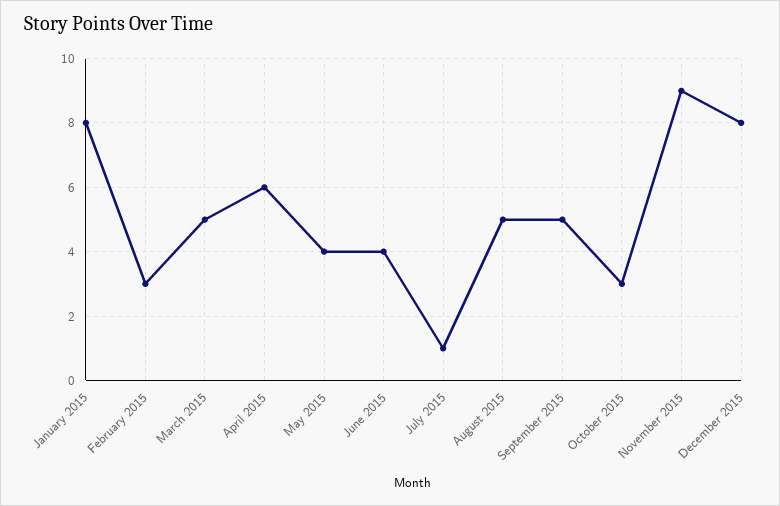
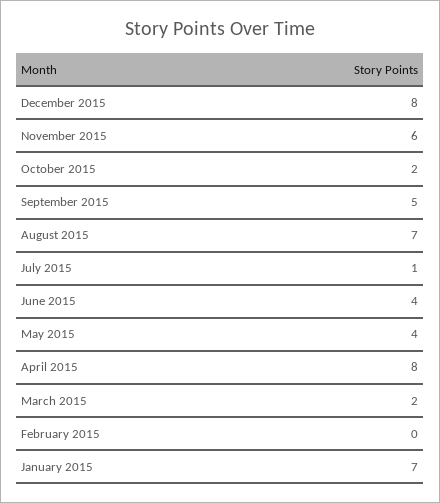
January 2015: 8 -> 7
February 2015: 3 -> 0
March 2015: 5 -> 2
April 2015: 6 -> 8
August 2015: 5 -> 7
October 2015: 3 -> 2
November 2015: 9 -> 6

